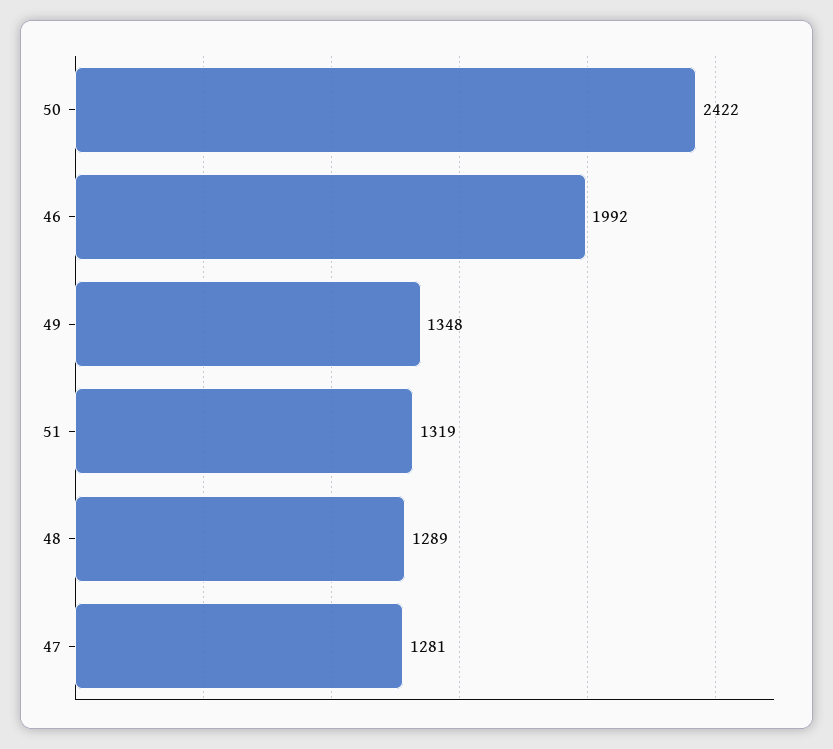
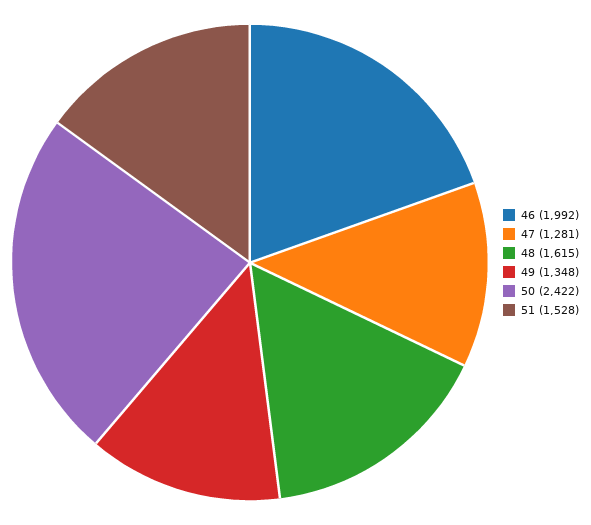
51: 1319 -> 1528
48: 1289 -> 1615

